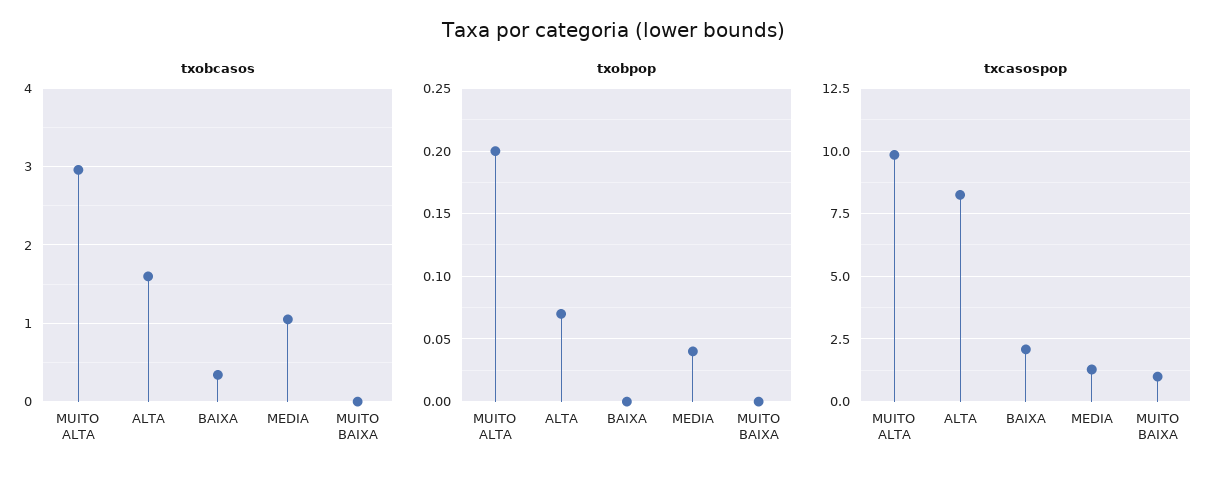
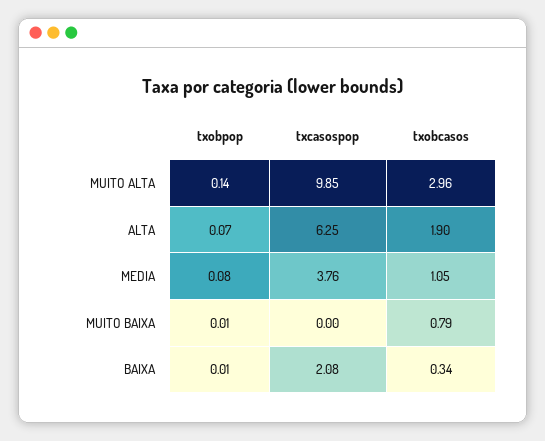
txobcasos, ALTA: 1.6 -> 1.9
txobcasos, MUITO BAIXA: 0 -> 0.79
txobpop, MUITO ALTA: 0.2 -> 0.14
txobpop, BAIXA: 0 -> 0.01
txobpop, MEDIA: 0.04 -> 0.08
txobpop, MUITO BAIXA: 0 -> 0.01
txcasospop, ALTA: 8.25 -> 6.25
txcasospop, MEDIA: 1.25 -> 3.76
txcasospop, MUITO BAIXA: 1 -> 0

